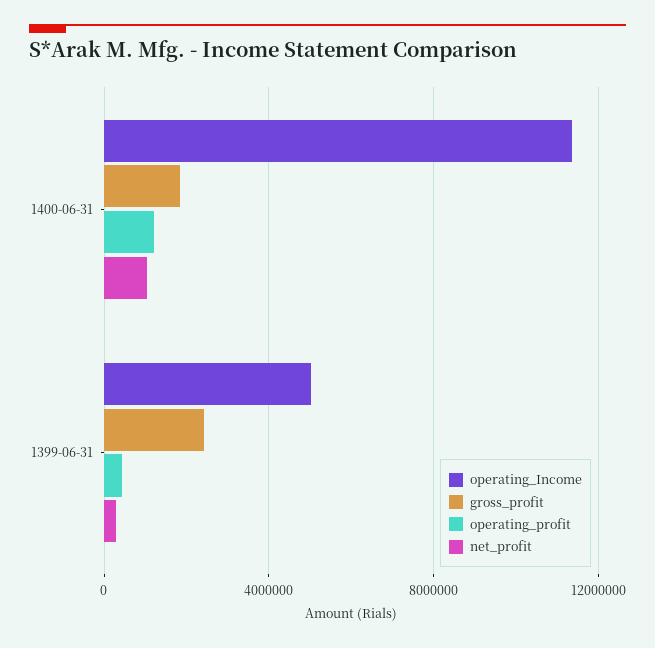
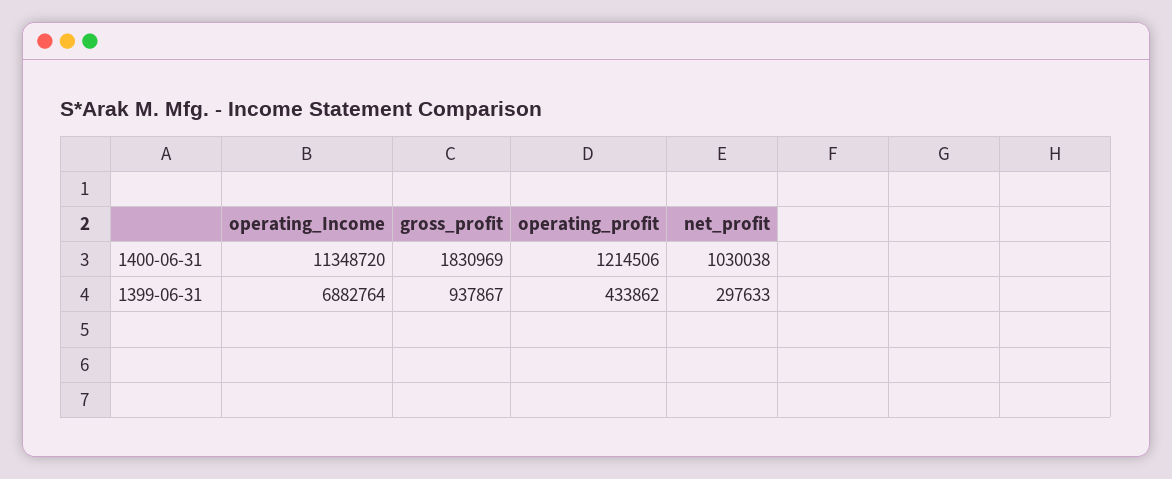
operating_Income, 1399-06-31: 5000000 -> 6882764
gross_profit, 1399-06-31: 2500000 -> 937867

